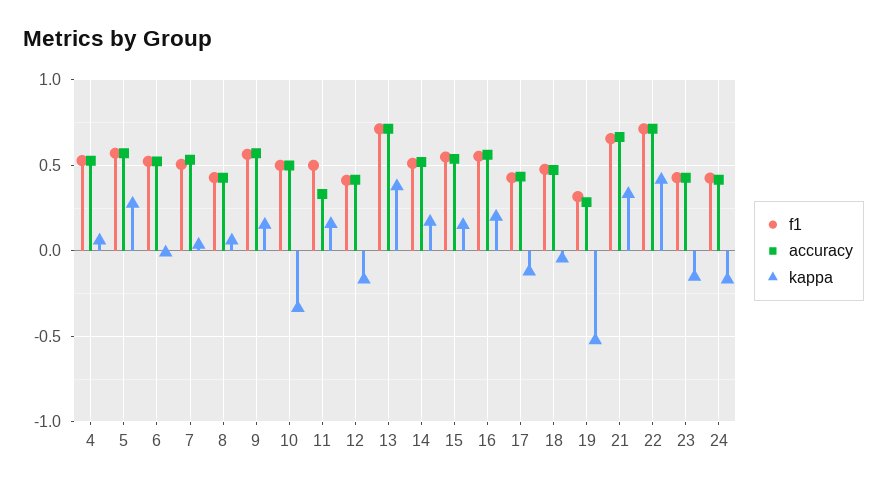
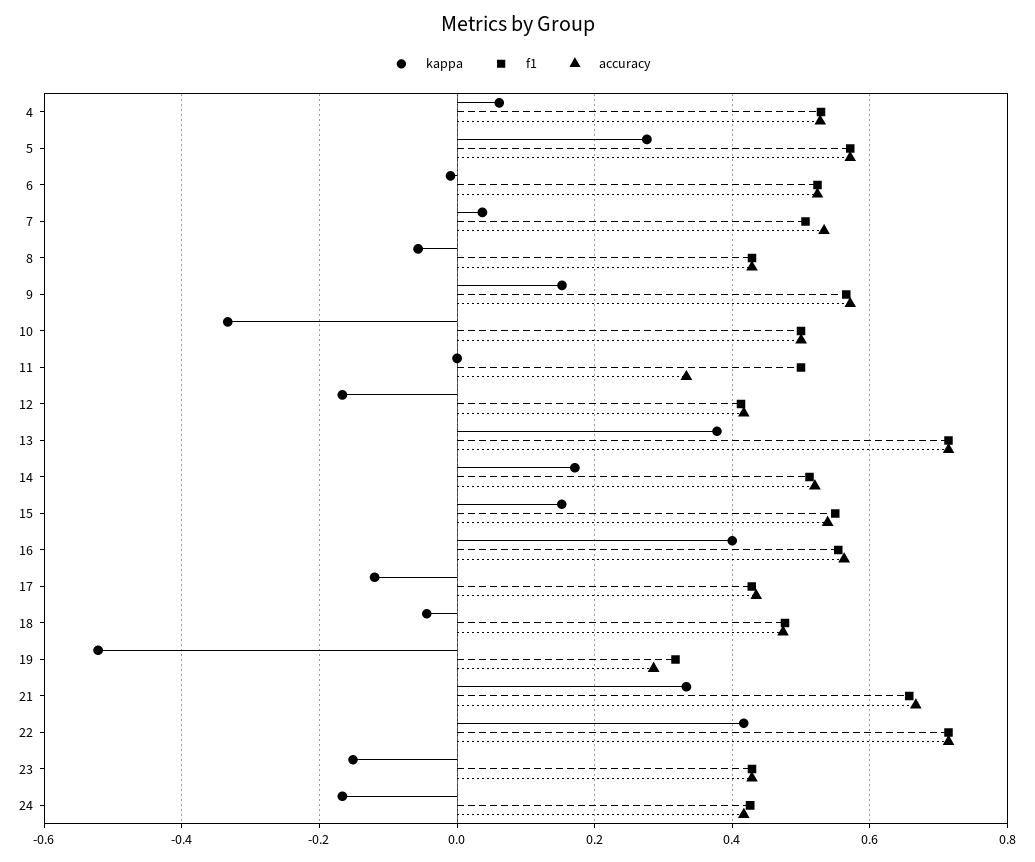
kappa, 8: 0.05 -> -0.06
kappa, 11: 0.15 -> 0
kappa, 16: 0.2 -> 0.4

